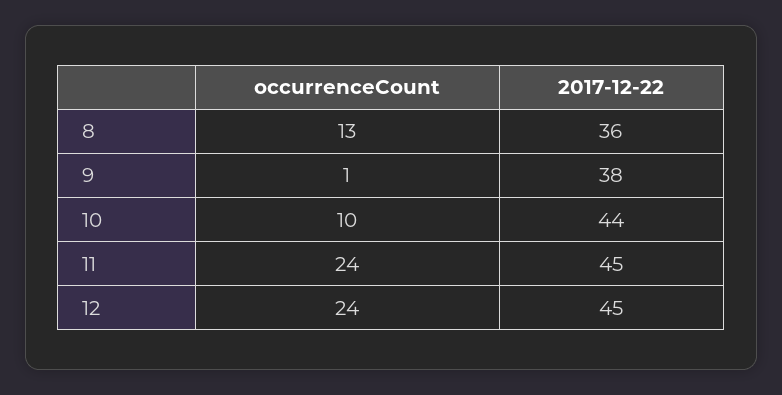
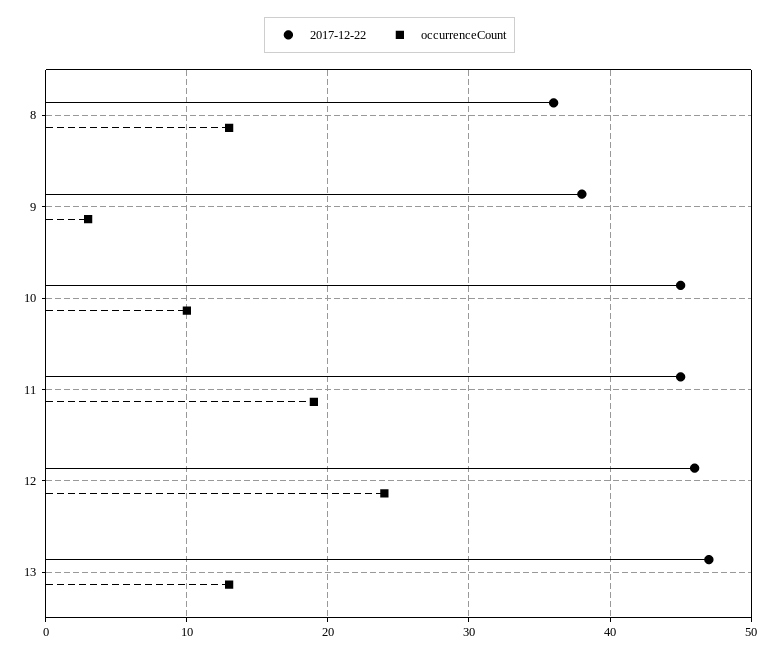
occurrenceCount, 9: 1 -> 3
2017-12-22, 10: 44 -> 45
occurrenceCount, 11: 24 -> 19
2017-12-22, 12: 45 -> 46
2017-12-22, 13: none -> 47
occurrenceCount, 13: none -> 13

